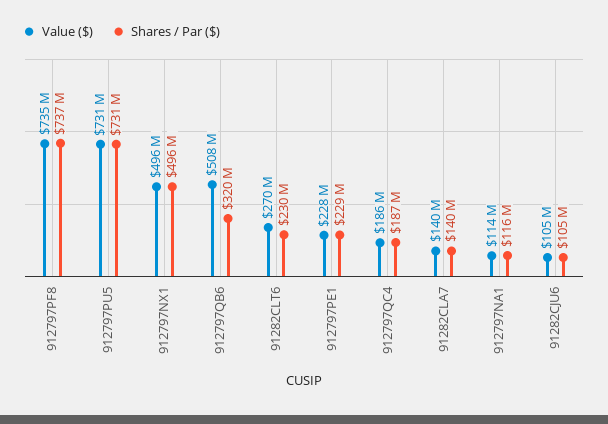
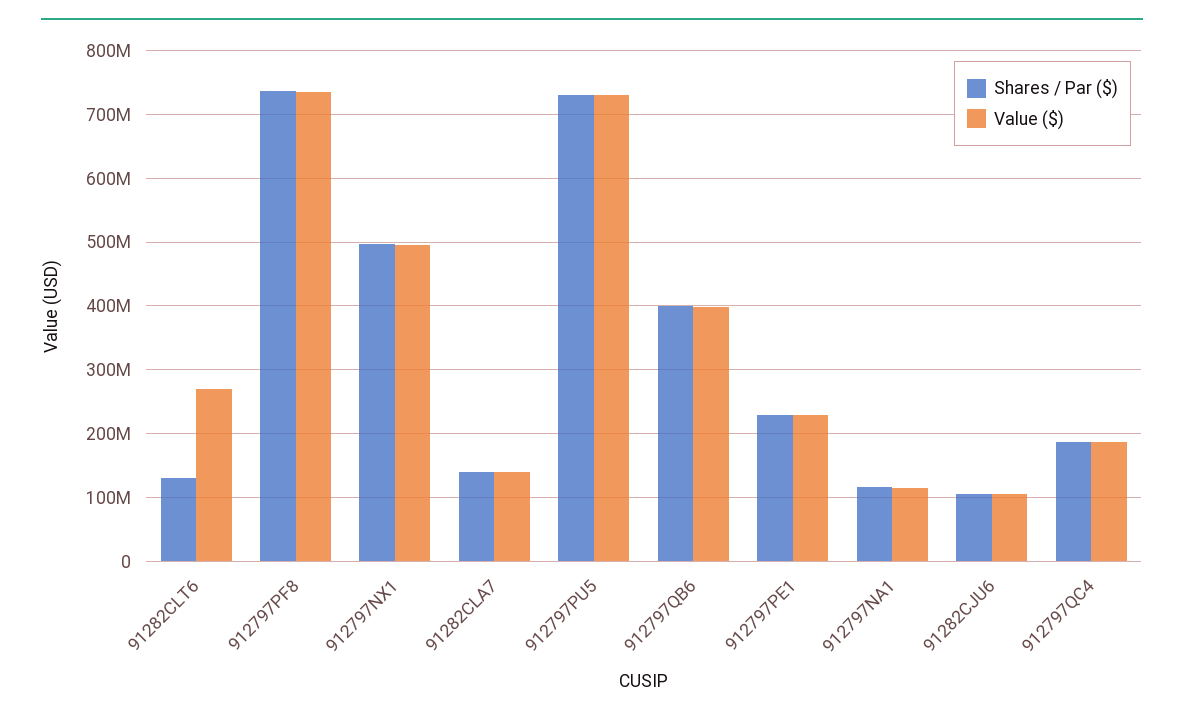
Value ($), 912797QB6: 508000000 -> 400000000
Shares / Par ($), 912797QB6: 320000000 -> 400000000
Shares / Par ($), 91282CLT6: 230000000 -> 130000000

